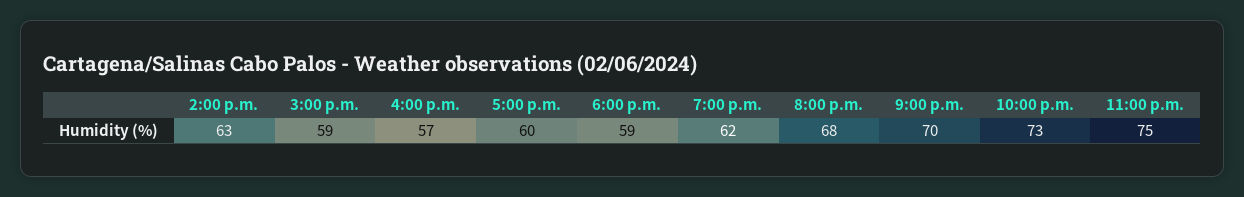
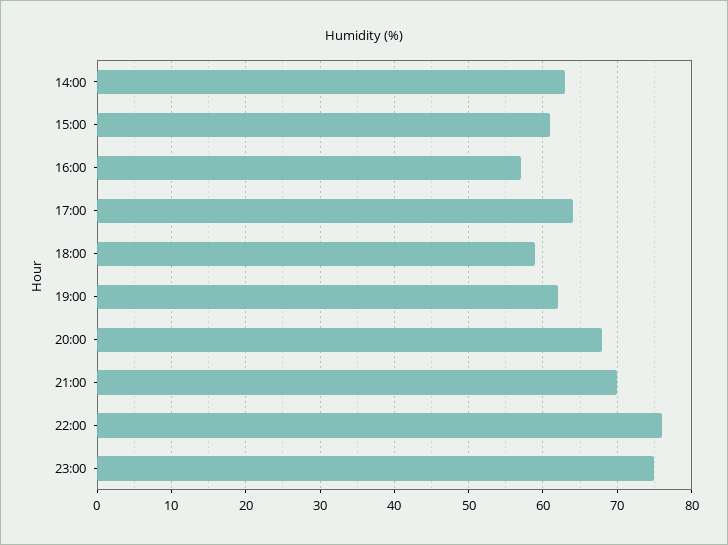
3:00 p.m.: 59 -> 61
5:00 p.m.: 60 -> 64
10:00 p.m.: 73 -> 76

